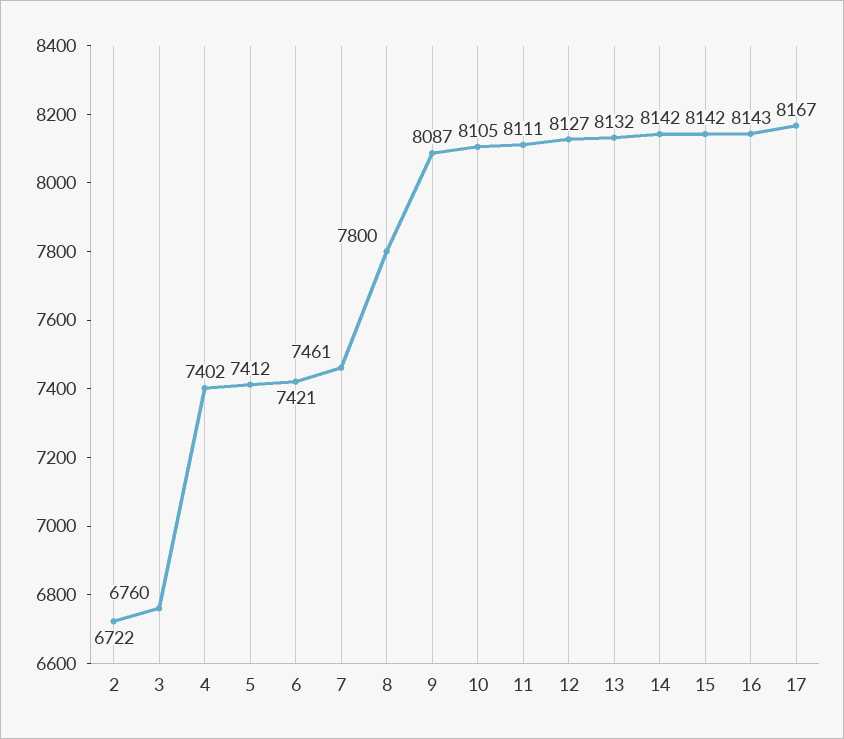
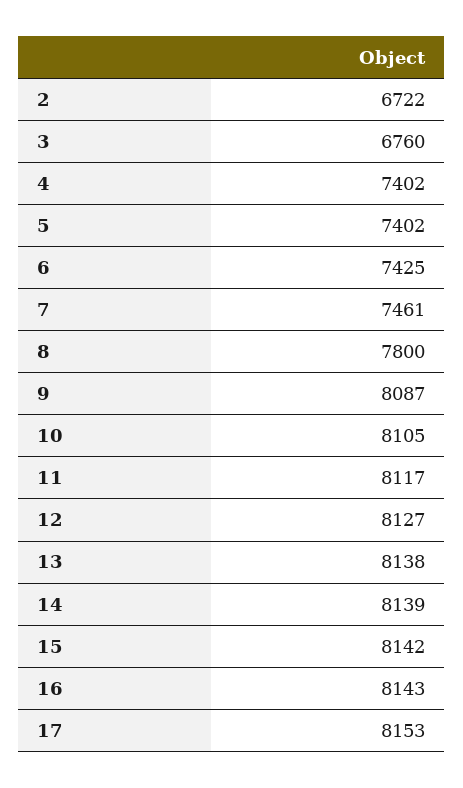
5: 7412 -> 7402
6: 7421 -> 7425
11: 8111 -> 8117
13: 8132 -> 8138
14: 8142 -> 8139
17: 8167 -> 8153

